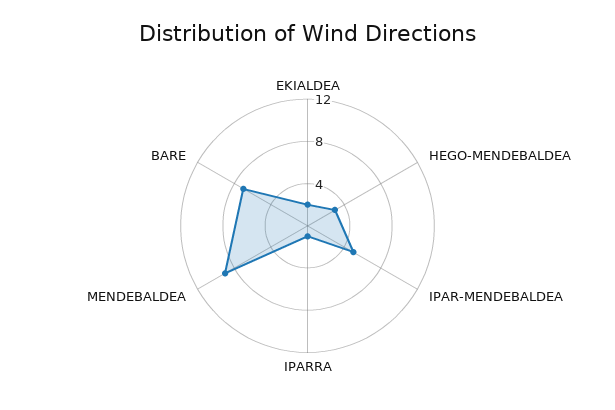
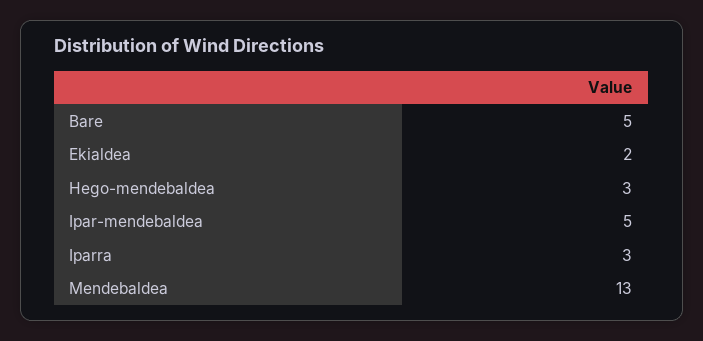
IPARRA: 1 -> 3
MENDEBALDEA: 9 -> 13
BARE: 7 -> 5

